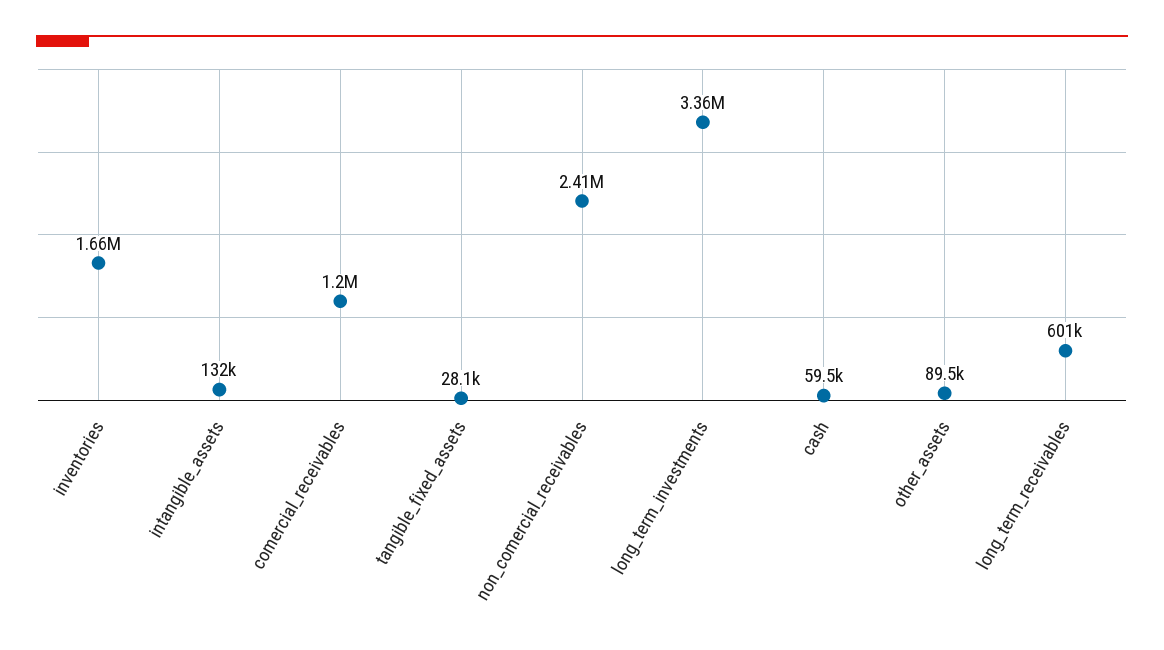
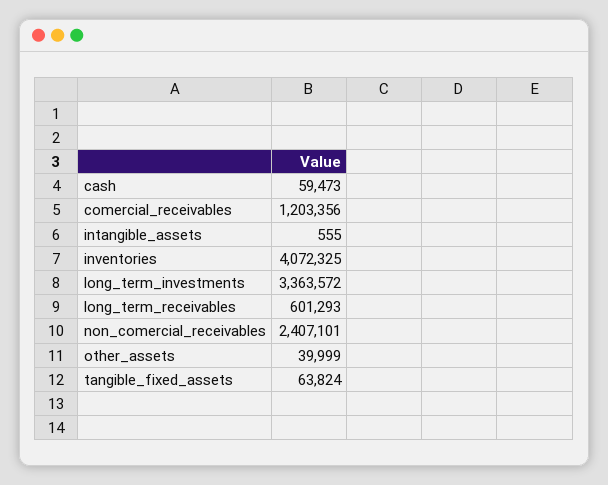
inventories: 1660000 -> 4072325
intangible_assets: 132000 -> 555
tangible_fixed_assets: 28100 -> 63824
other_assets: 89500 -> 39999

